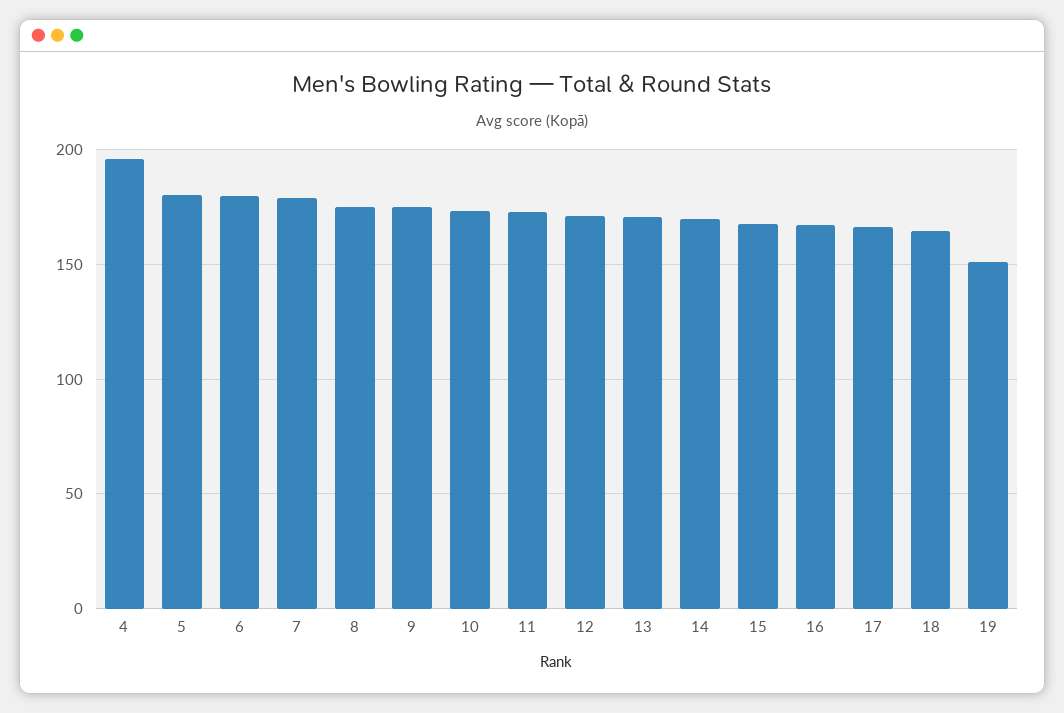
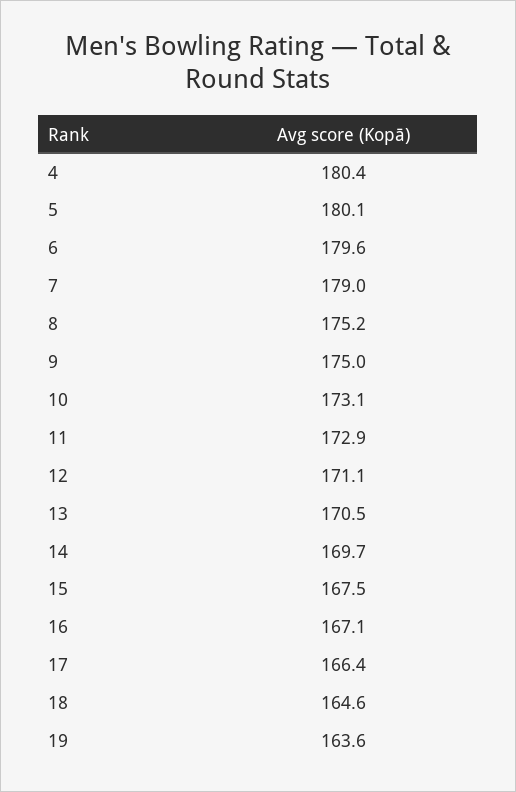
4: 195 -> 180.4
19: 150 -> 163.6

